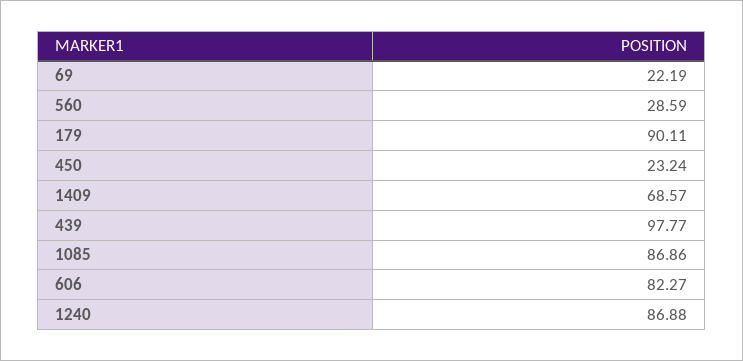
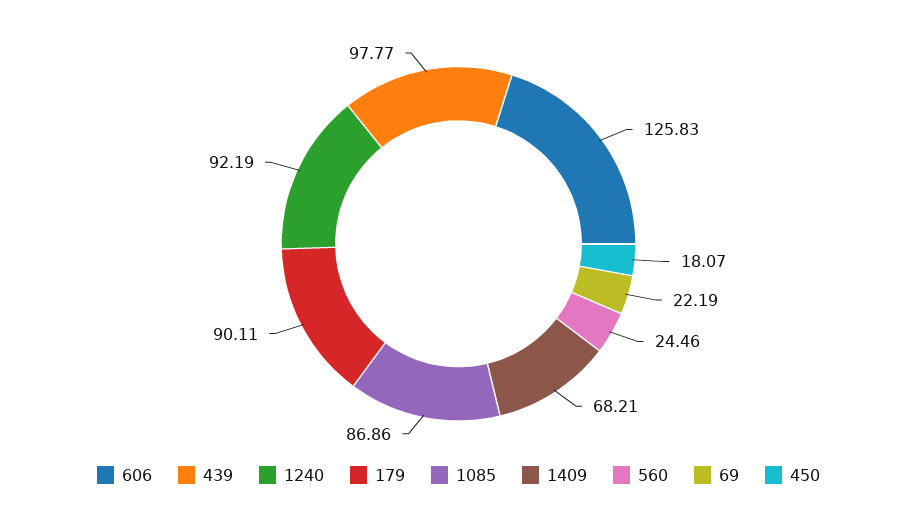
560: 28.59 -> 24.46
450: 23.24 -> 18.07
1409: 68.57 -> 68.21
606: 82.27 -> 125.83
1240: 86.88 -> 92.19

